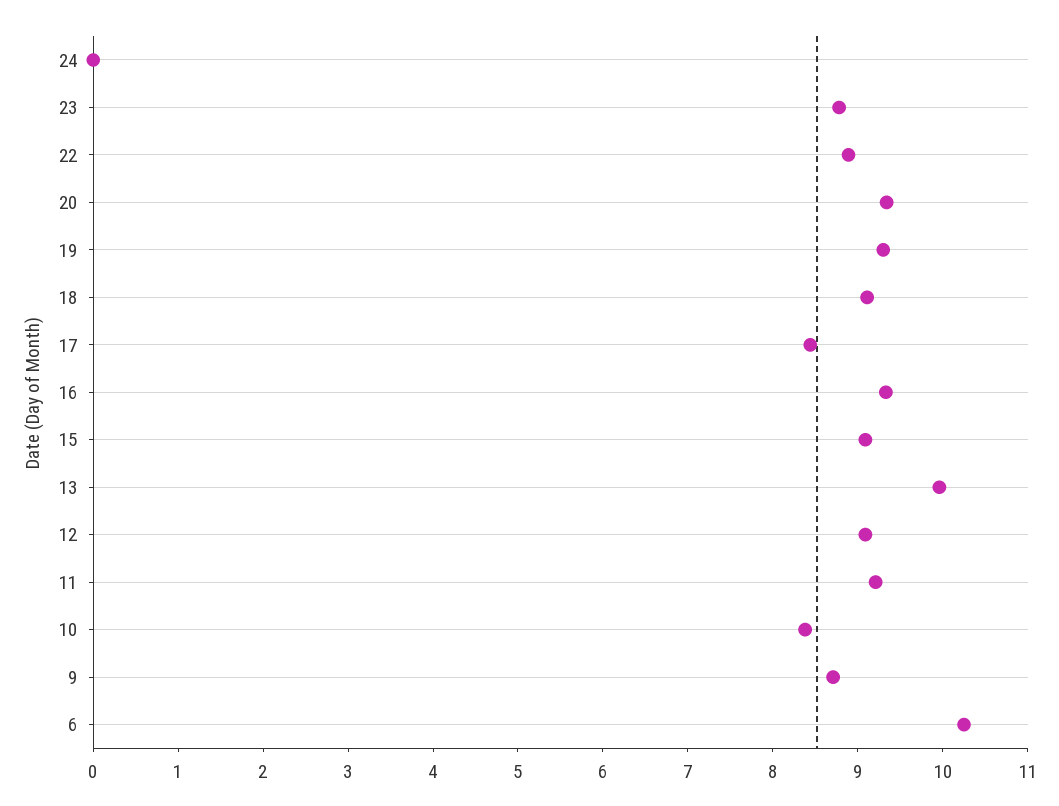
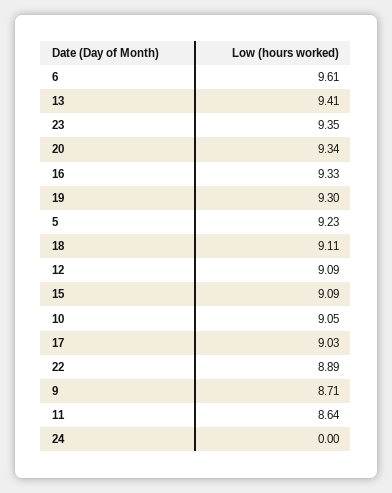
23: 8.8 -> 9.35
17: 8.4 -> 9.03
13: 10 -> 9.41
11: 9.2 -> 8.64
10: 8.4 -> 9.05
6: 10.2 -> 9.61
5: none -> 9.23

